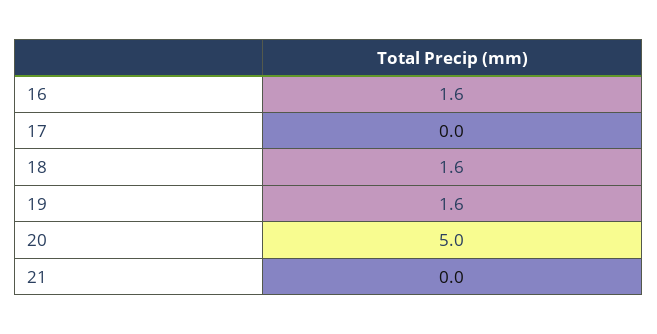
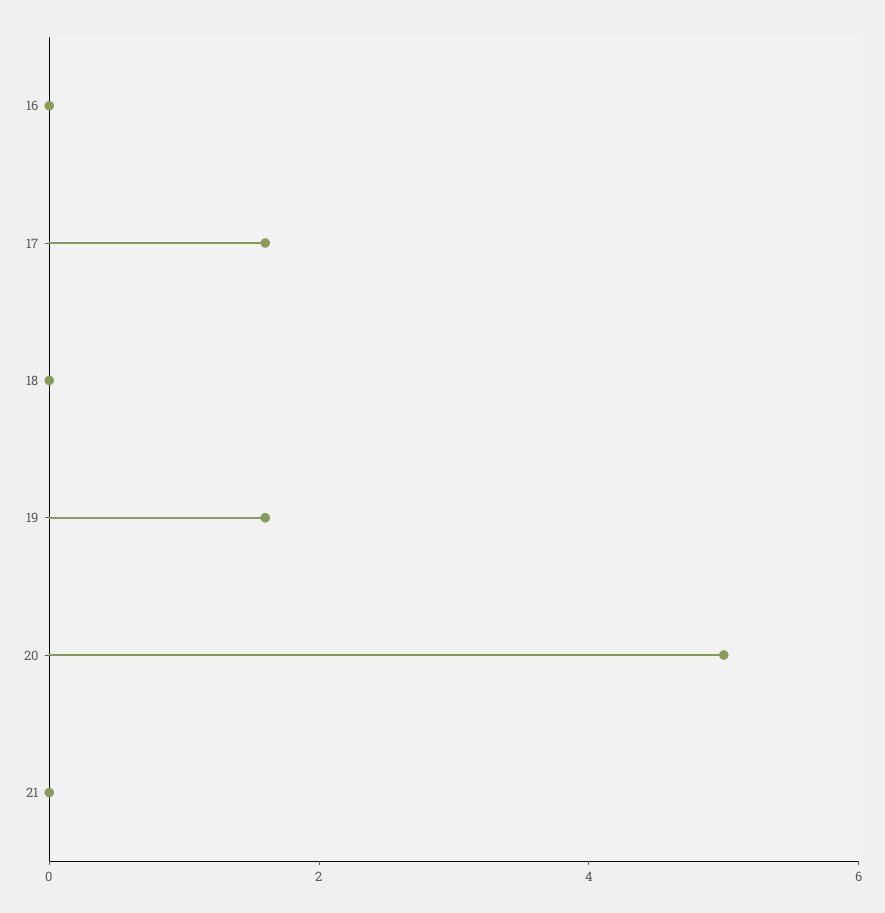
16: 1.6 -> 0
17: 0 -> 1.5
18: 1.6 -> 0

